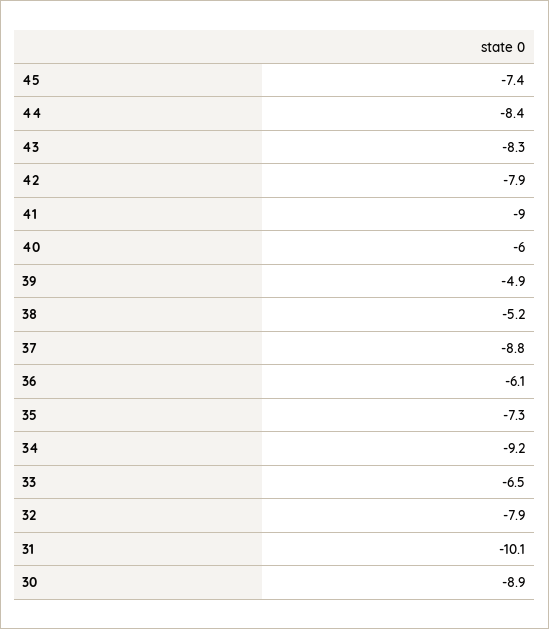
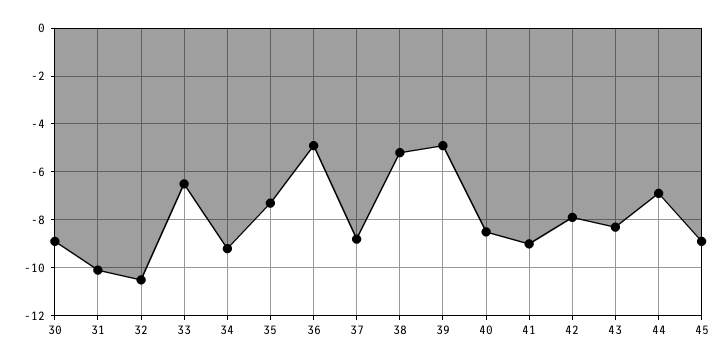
45: -7.4 -> -9
44: -8.4 -> -7
40: -6 -> -8.5
36: -6.1 -> -5
32: -7.9 -> -10.5

